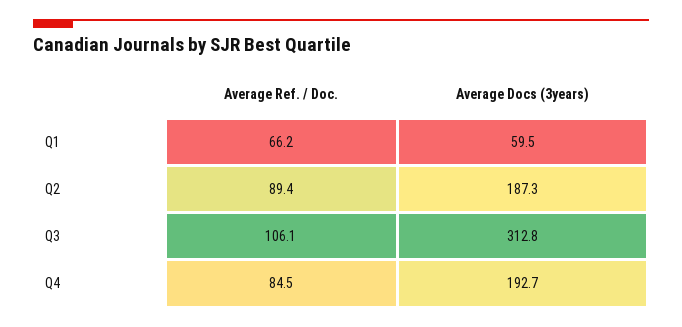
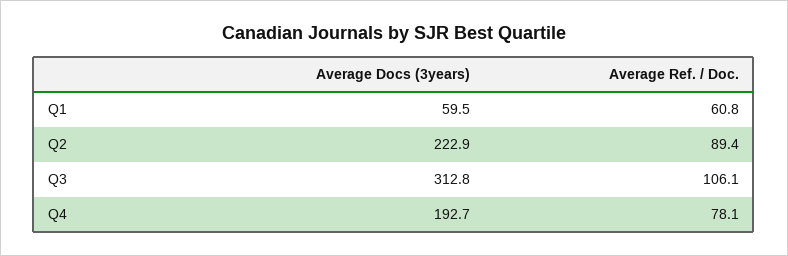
Average Ref. / Doc., Q1: 66.2 -> 60.8
Average Docs (3years), Q2: 187.3 -> 222.9
Average Ref. / Doc., Q4: 84.5 -> 78.1

